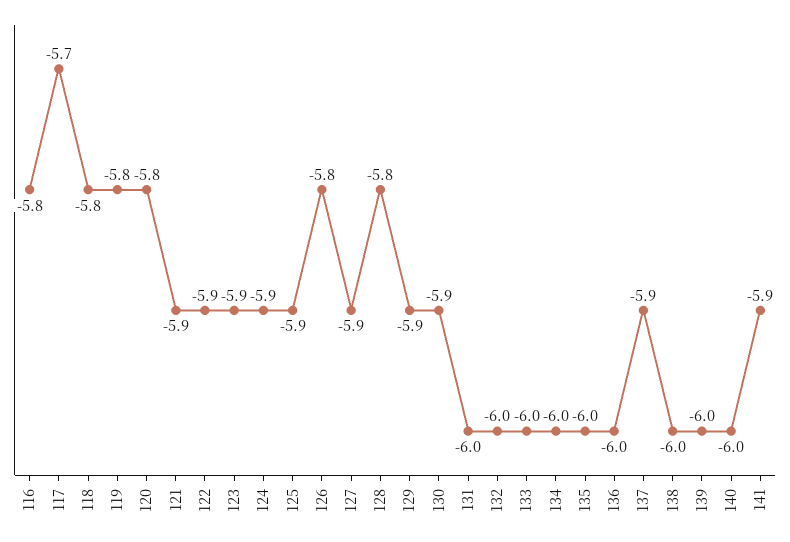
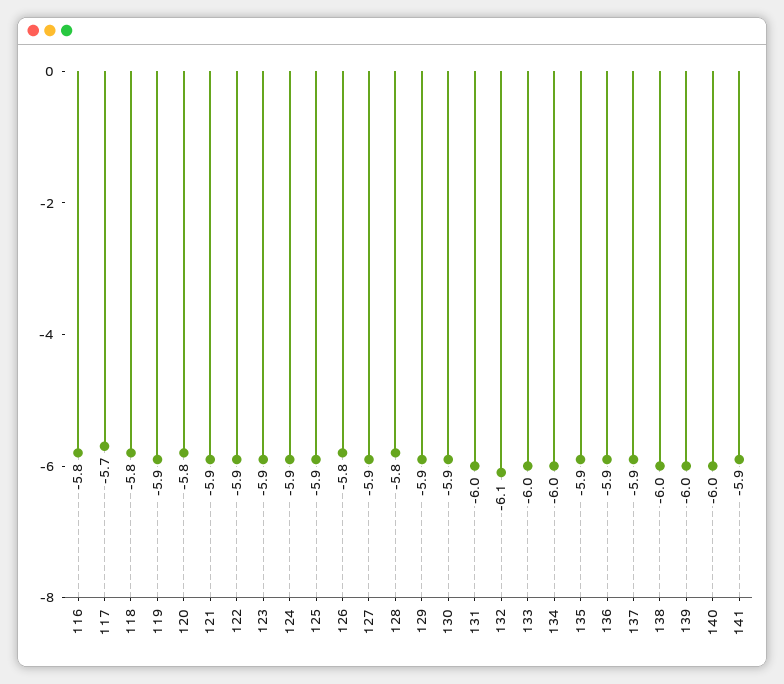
119: -5.8 -> -5.9
132: -6 -> -6.1
135: -6 -> -5.9
136: -6 -> -5.9

